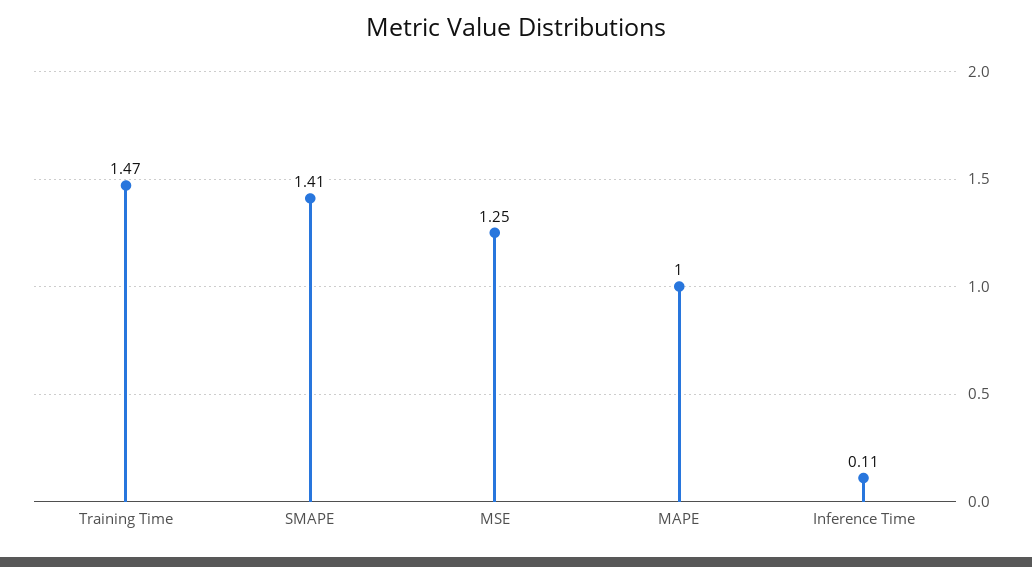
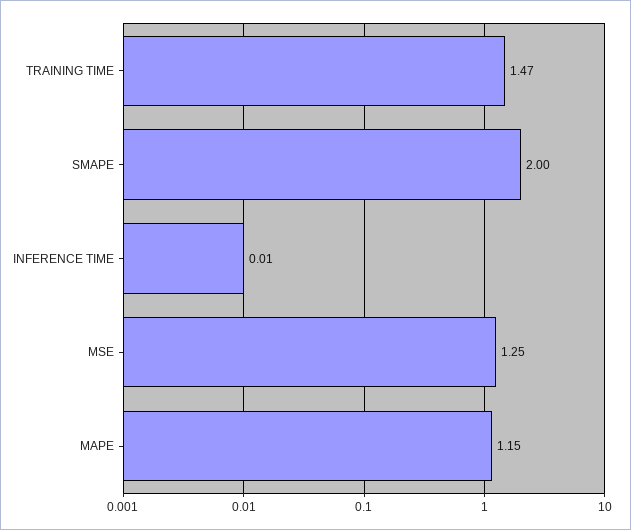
SMAPE: 1.41 -> 2
MAPE: 1 -> 1.15
Inference Time: 0.11 -> 0.01

